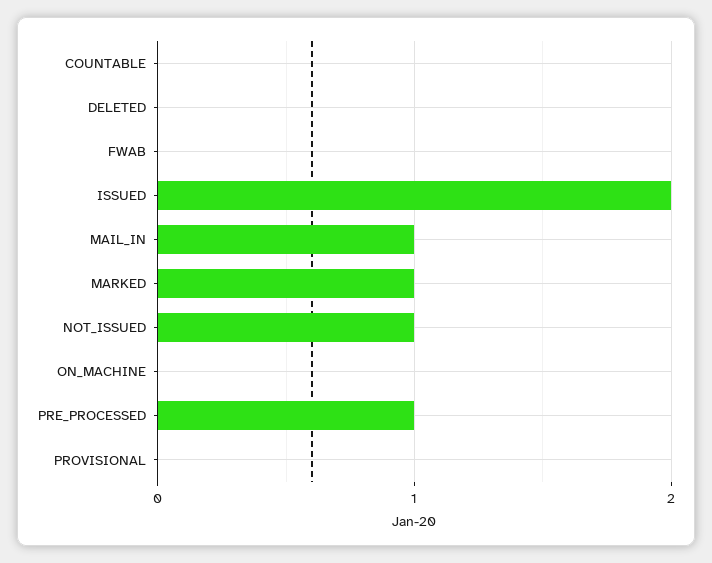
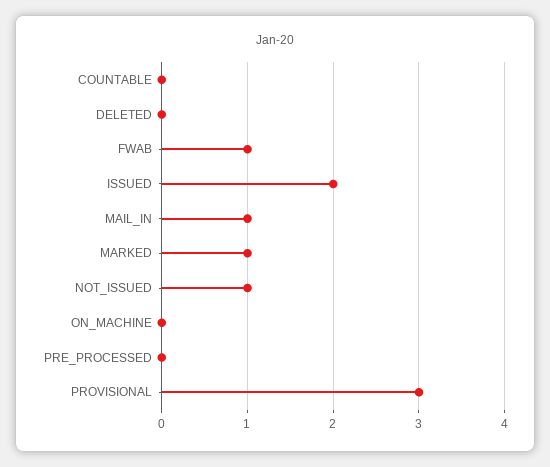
FWAB: 0 -> 1
PRE_PROCESSED: 1 -> 0
PROVISIONAL: 0 -> 3

